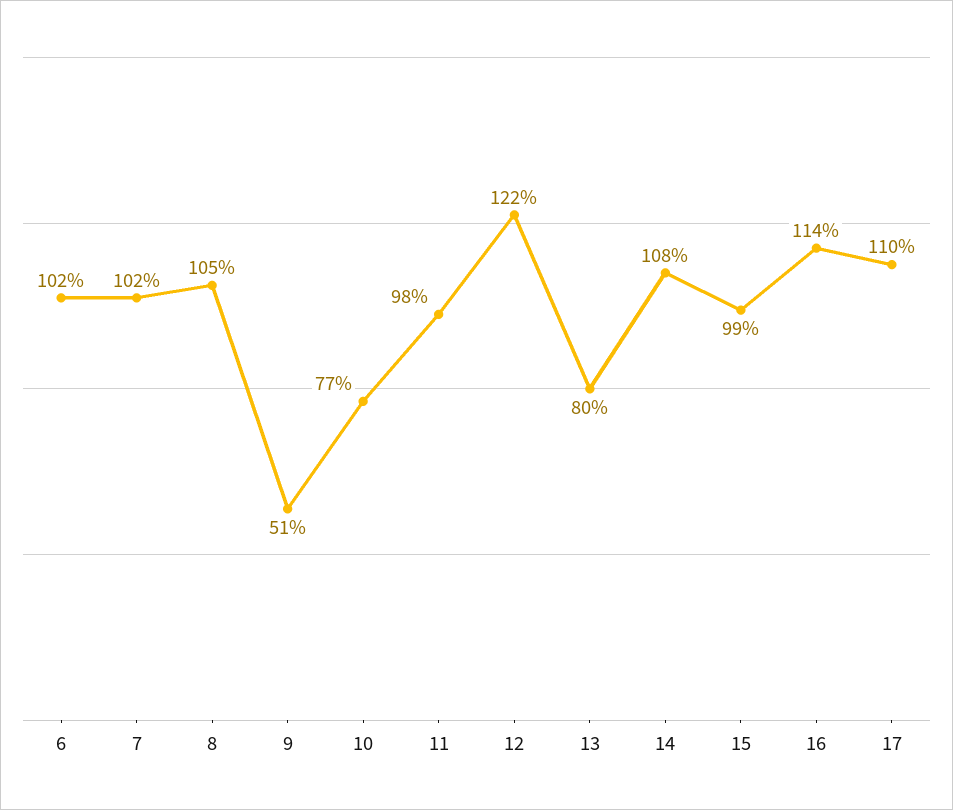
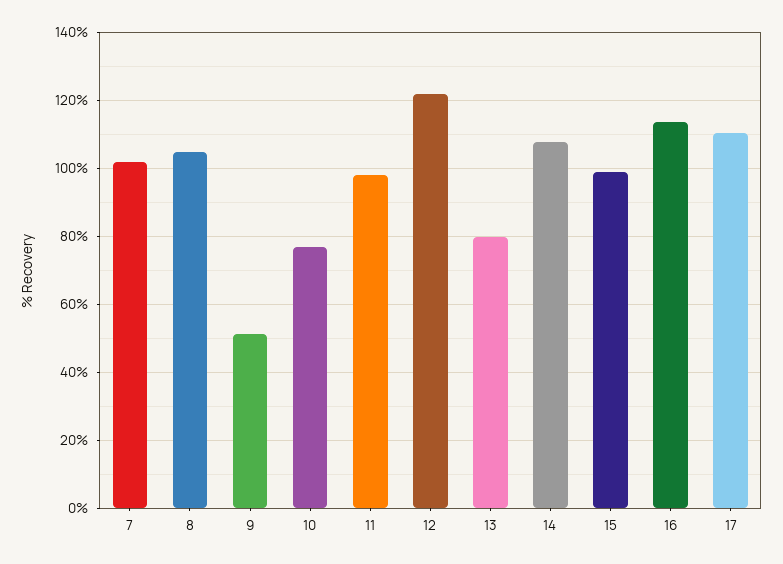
6: 102 -> none

